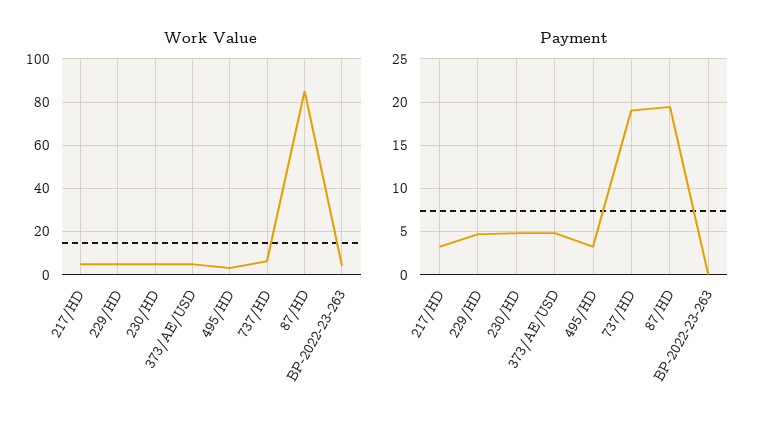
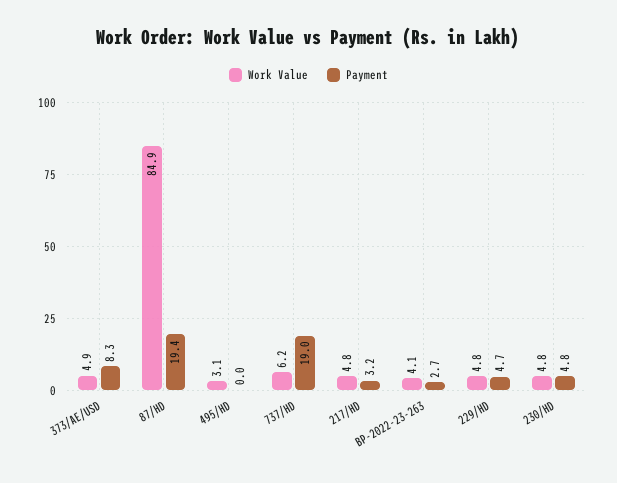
Payment, 373/AE/USD: 5 -> 8.3
Payment, 495/HD: 3 -> 0
Payment, BP-2022-23-263: 0 -> 2.7

